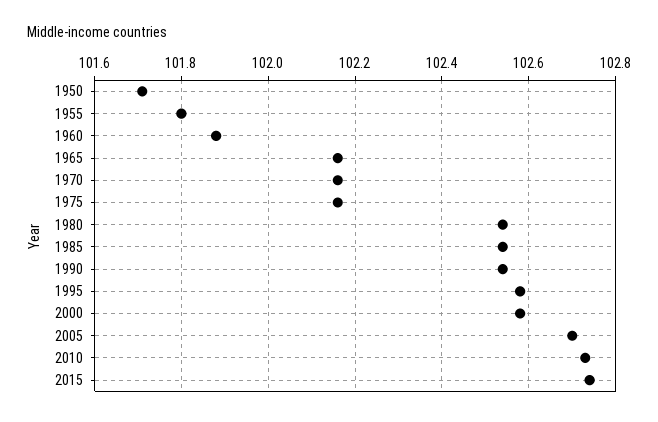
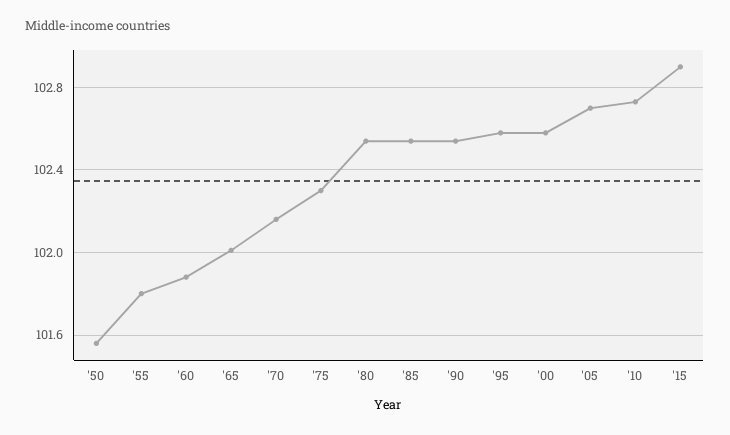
1950: 101.7 -> 101.55
1965: 102.15 -> 102
1975: 102.15 -> 102.3
2015: 102.75 -> 102.9

